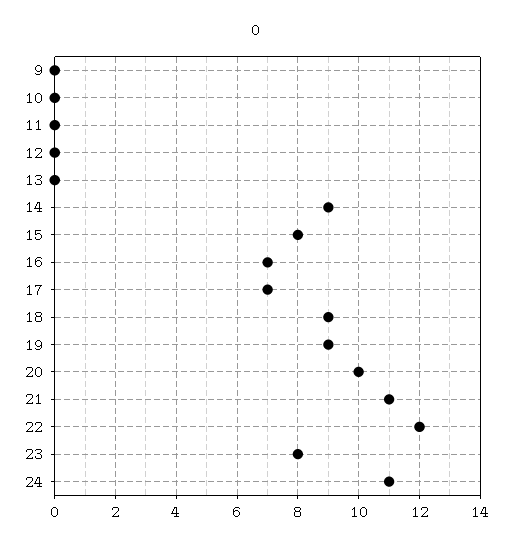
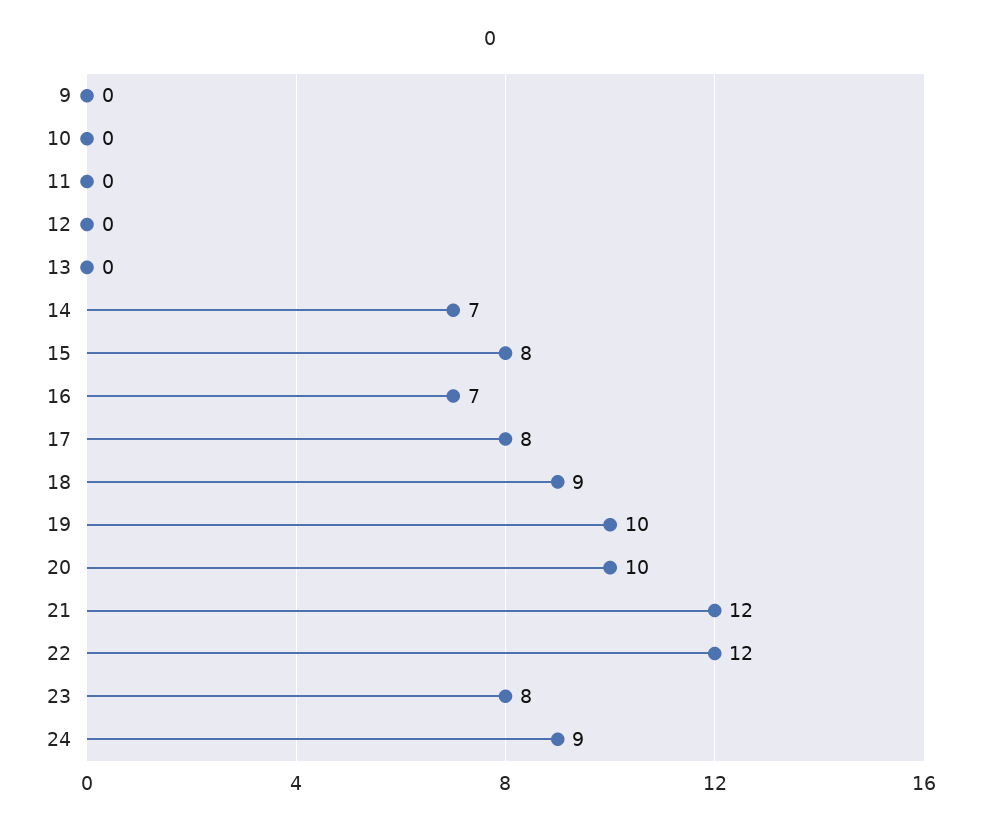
14: 9 -> 7
17: 7 -> 8
19: 9 -> 10
21: 11 -> 12
24: 11 -> 9

